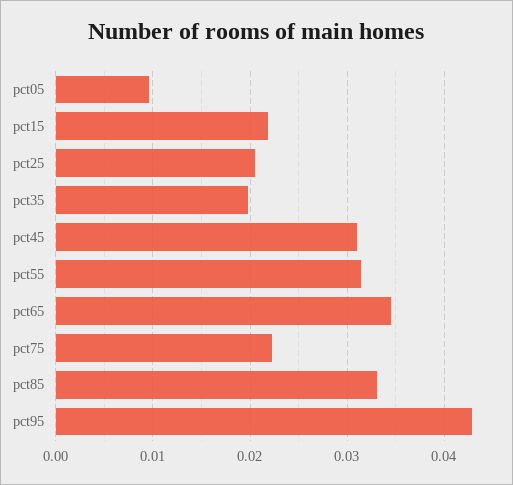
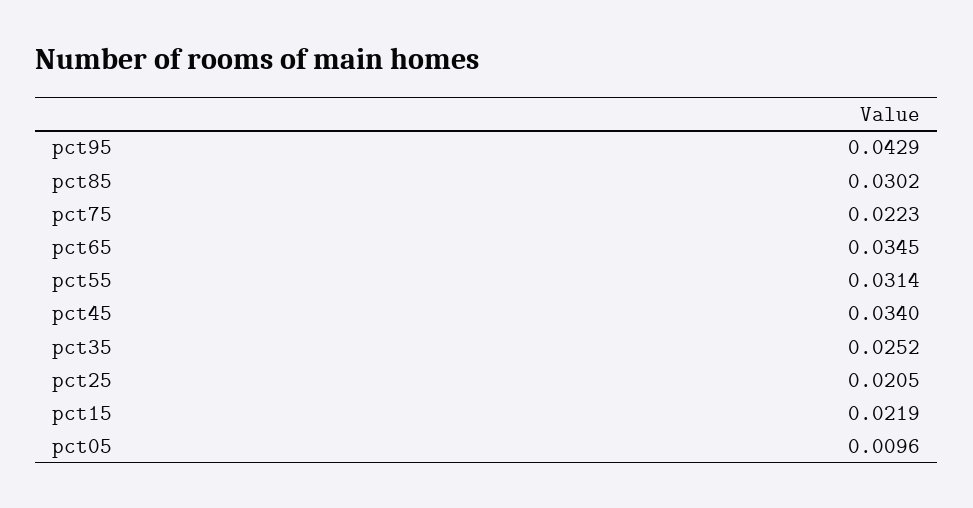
pct35: 0.02 -> 0.0252
pct45: 0.031 -> 0.034
pct85: 0.033 -> 0.0302

